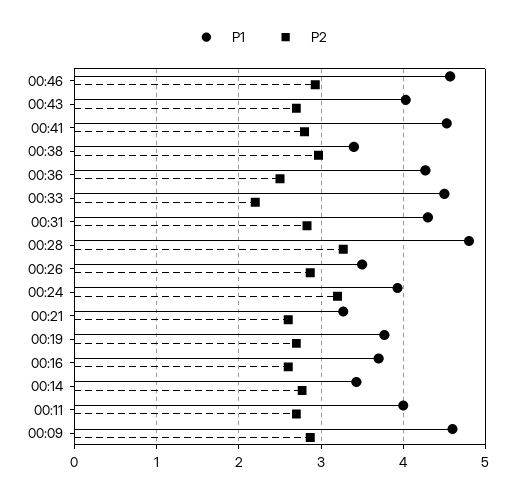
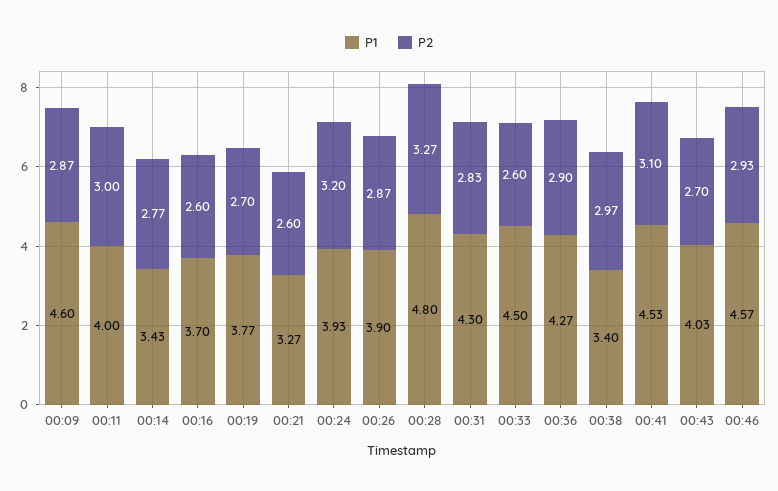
P2, 00:41: 2.8 -> 3.1
P2, 00:36: 2.5 -> 2.9
P2, 00:33: 2.2 -> 2.6
P1, 00:26: 3.5 -> 3.9
P2, 00:11: 2.7 -> 3

